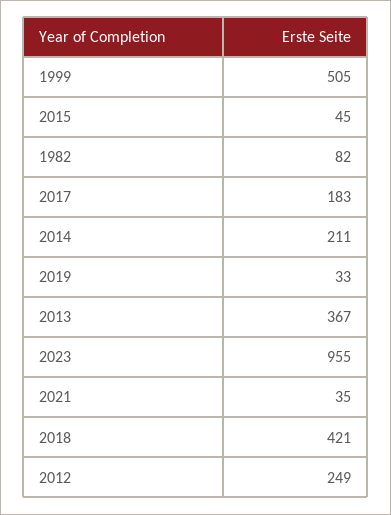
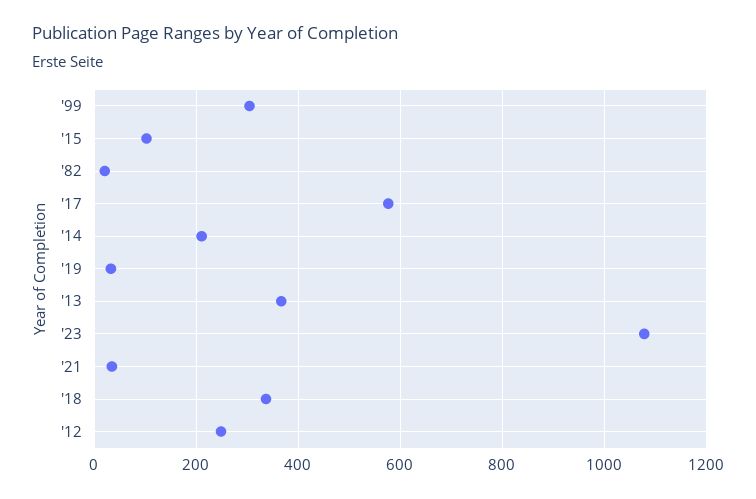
1999: 505 -> 300
2015: 45 -> 100
1982: 82 -> 20
2017: 183 -> 580
2023: 955 -> 1080
2018: 421 -> 340

